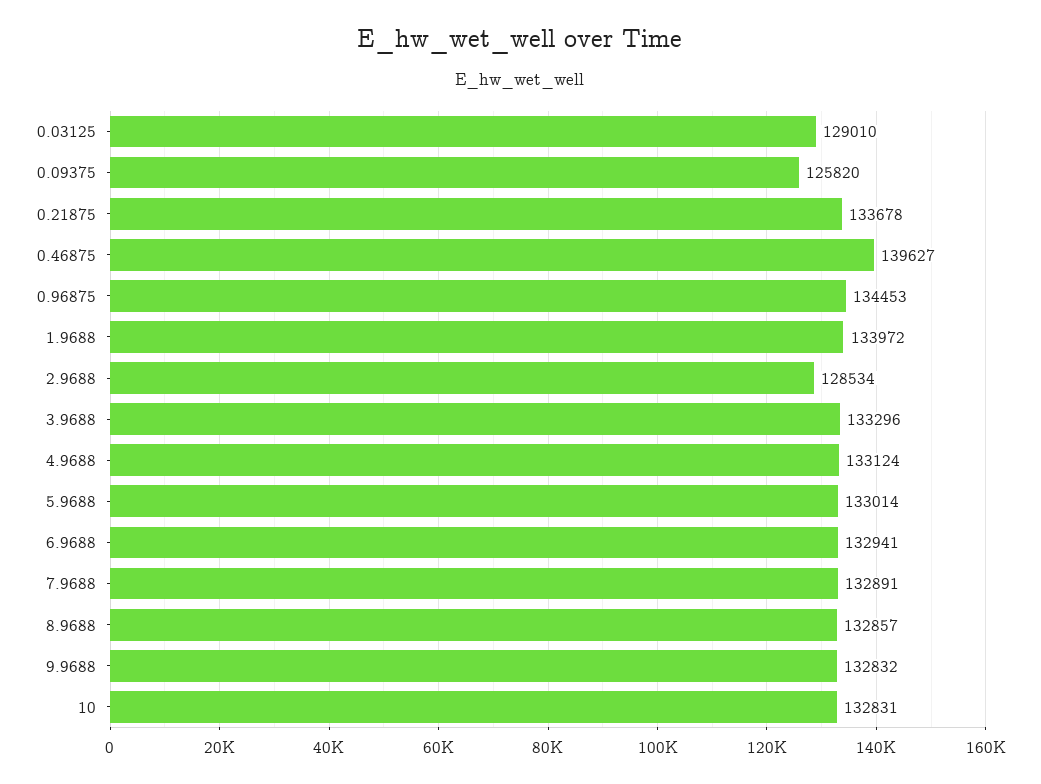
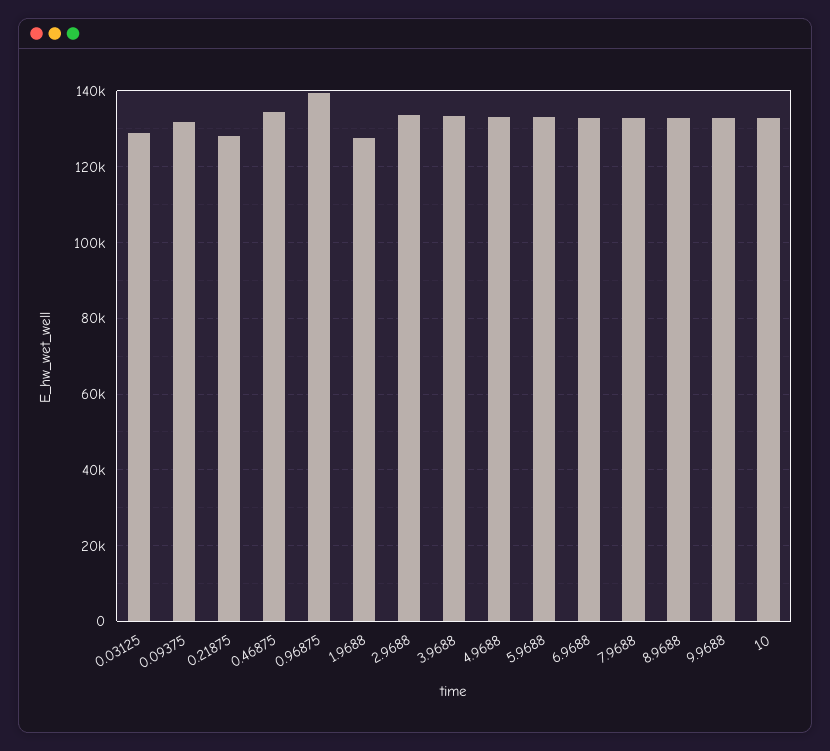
0.09375: 125820 -> 132000
0.21875: 133678 -> 128000
0.46875: 139627 -> 134000
0.96875: 134453 -> 140000
1.9688: 133972 -> 128000
2.9688: 128534 -> 134000

